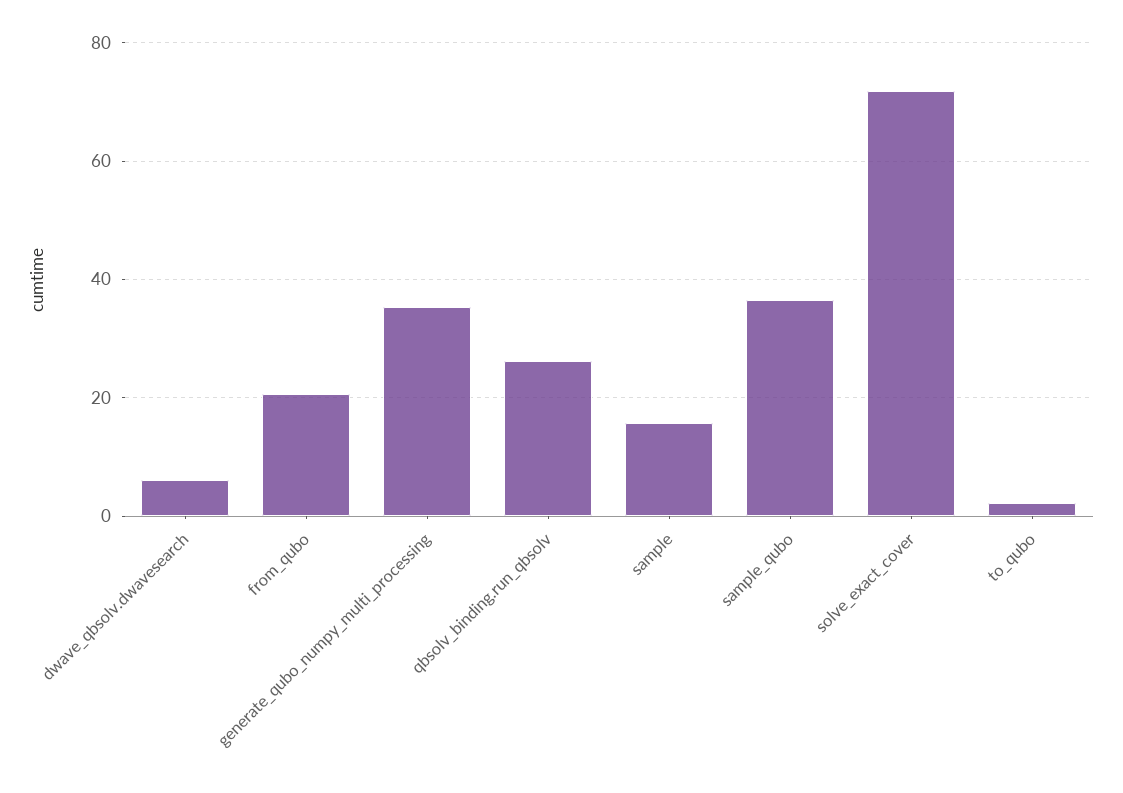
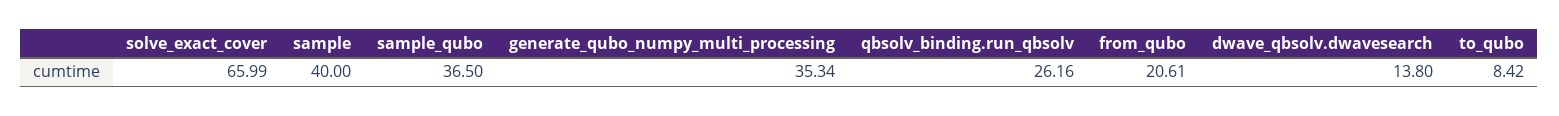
dwave_qbsolv.dwavesearch: 6 -> 13.8
sample: 16 -> 40
solve_exact_cover: 72 -> 65.99
to_qubo: 2 -> 8.42

